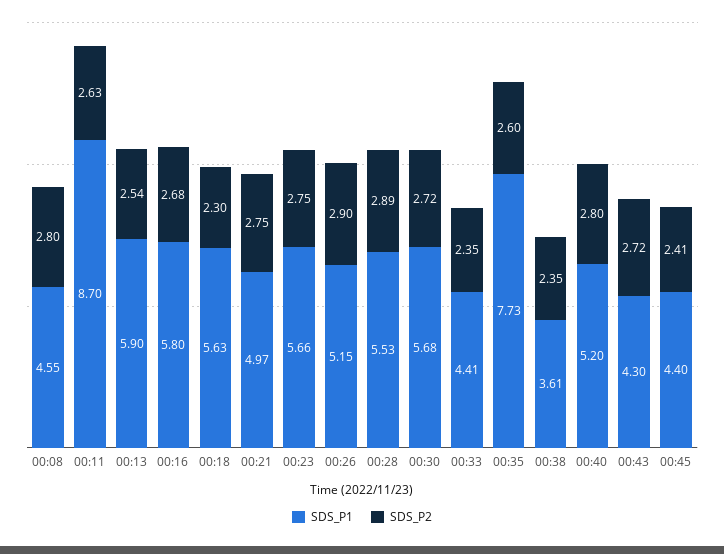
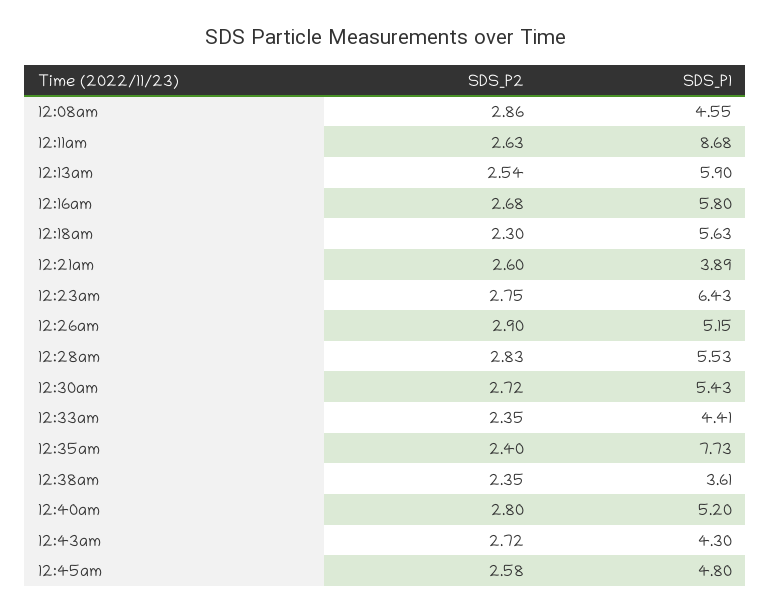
SDS_P2, 00:08: 2.8 -> 2.86
SDS_P1, 00:11: 8.7 -> 8.68
SDS_P1, 00:21: 4.97 -> 3.89
SDS_P2, 00:21: 2.75 -> 2.6
SDS_P1, 00:23: 5.66 -> 6.43
SDS_P2, 00:28: 2.89 -> 2.83
SDS_P1, 00:30: 5.68 -> 5.43
SDS_P2, 00:35: 2.6 -> 2.4
SDS_P1, 00:45: 4.4 -> 4.8
SDS_P2, 00:45: 2.41 -> 2.58

